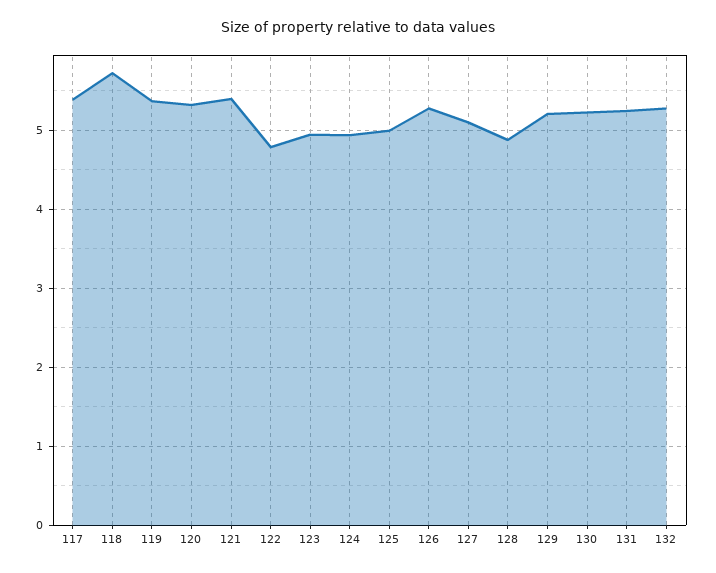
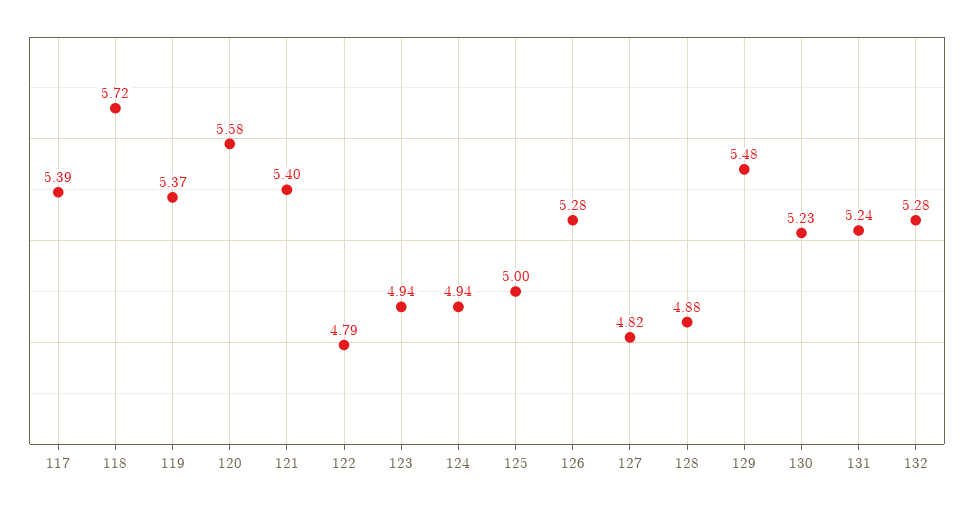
120: 5.3 -> 5.58
127: 5.1 -> 4.82
129: 5.2 -> 5.48

